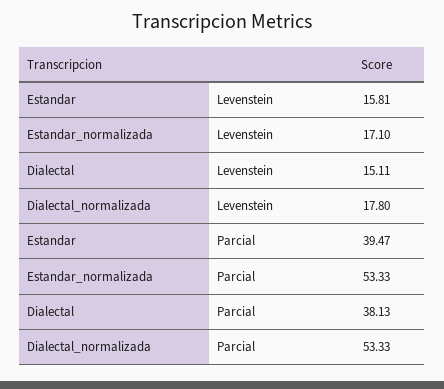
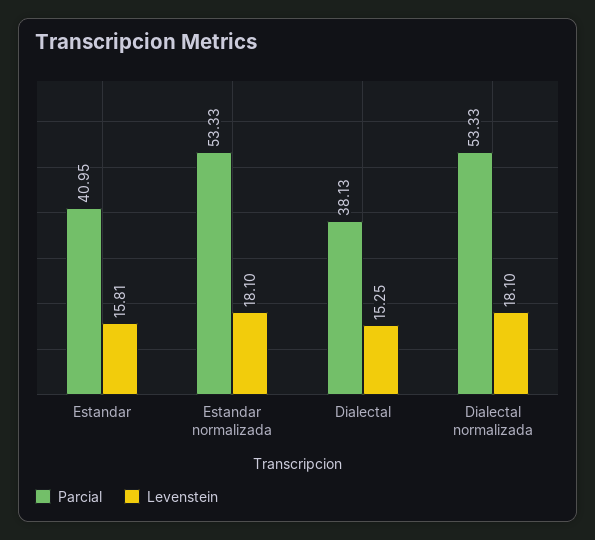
Levenstein, Estandar_normalizada: 17.1 -> 18.1
Levenstein, Dialectal: 15.11 -> 15.25
Levenstein, Dialectal_normalizada: 17.8 -> 18.1
Parcial, Estandar: 39.47 -> 40.95

